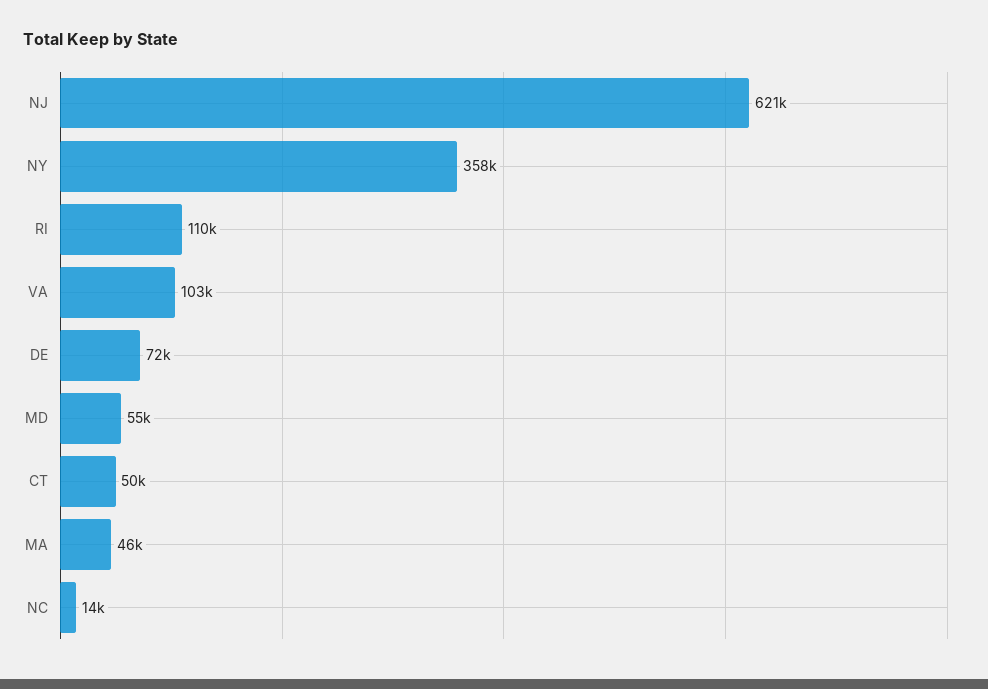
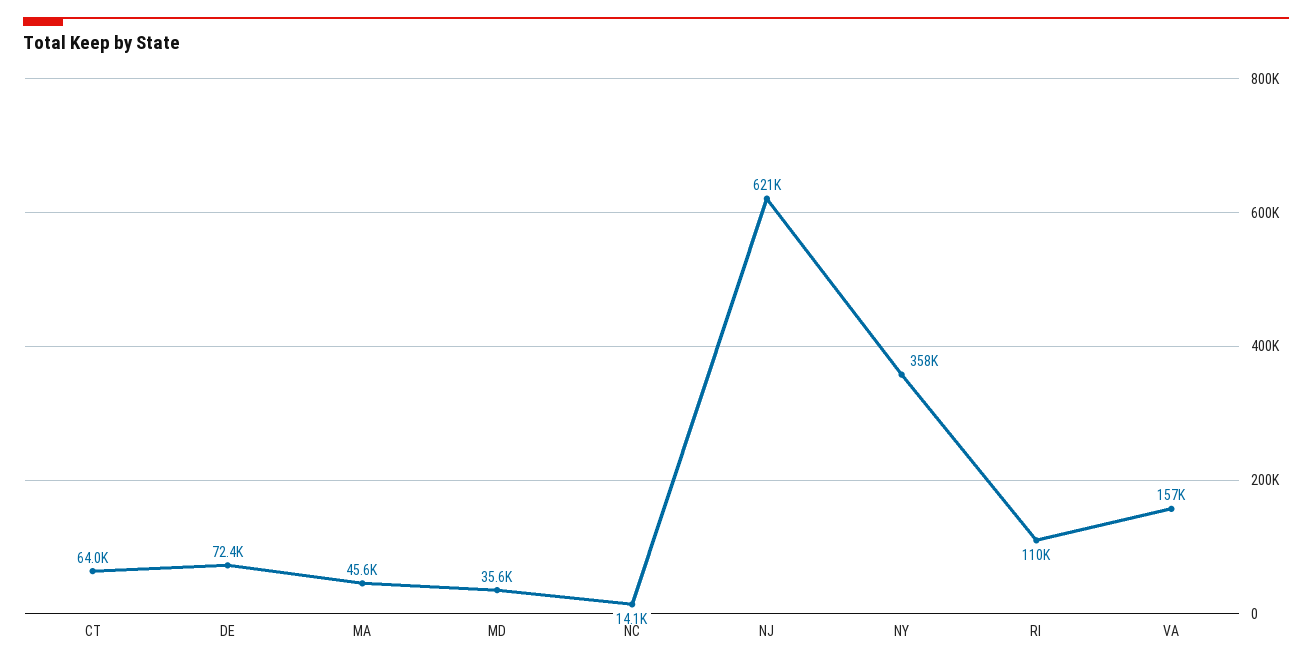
VA: 103000 -> 157000
MD: 55000 -> 35600
CT: 50000 -> 64000

